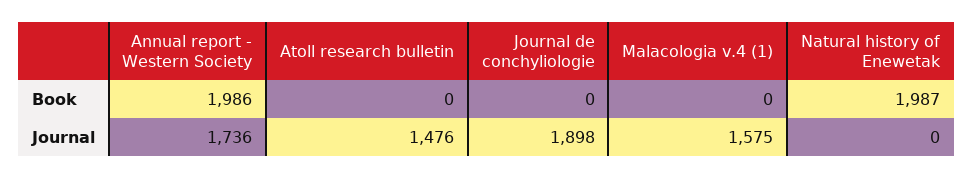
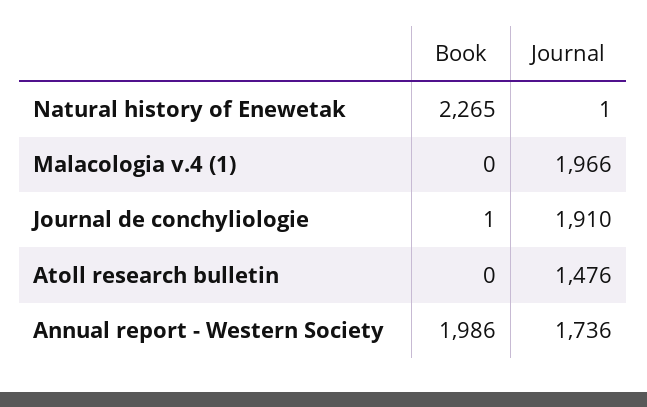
Journal de conchyliologie, Book: 0 -> 1
Natural history of Enewetak, Book: 1987 -> 2265
Journal de conchyliologie, Journal: 1898 -> 1910
Malacologia v.4 (1), Journal: 1575 -> 1966
Natural history of Enewetak, Journal: 0 -> 1

